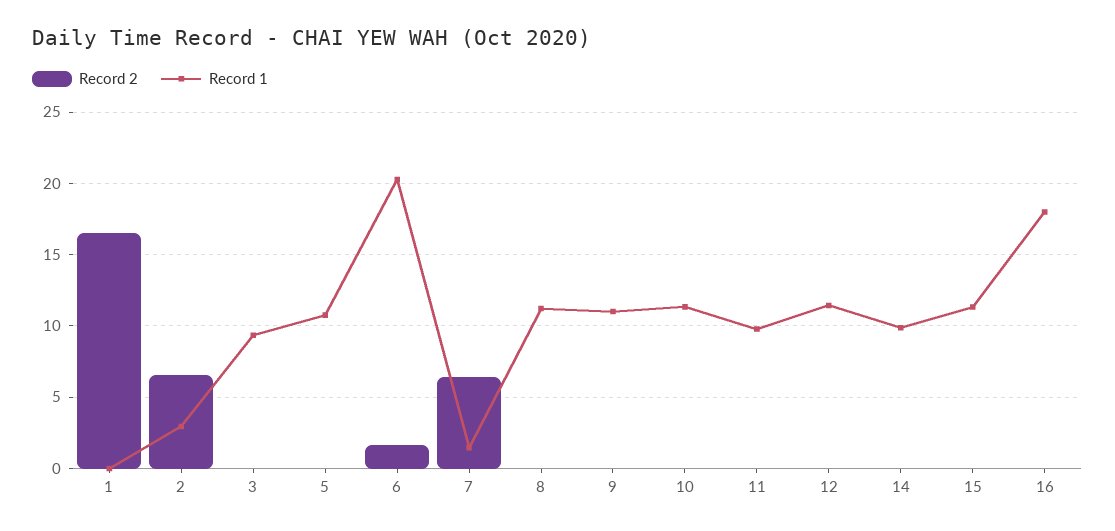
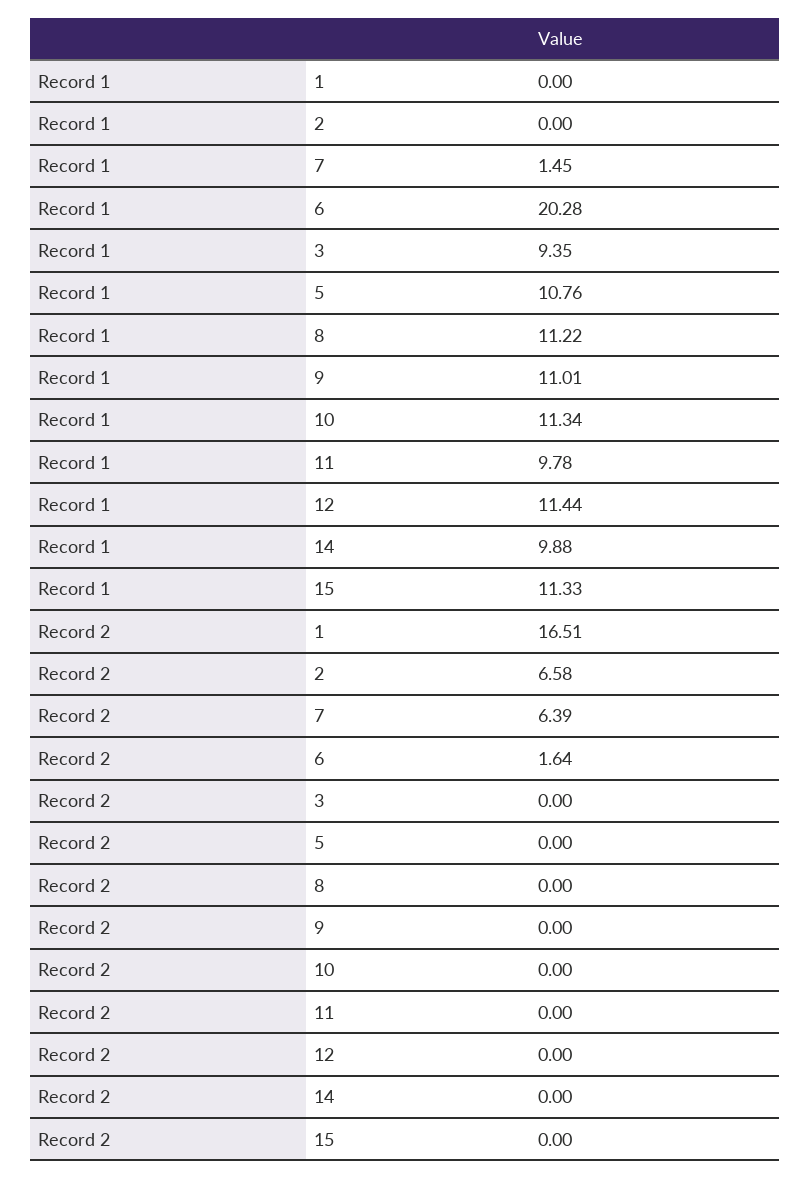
Record 1, 2: 3 -> 0
Record 2, 16: 0 -> none
Record 1, 16: 18 -> none

